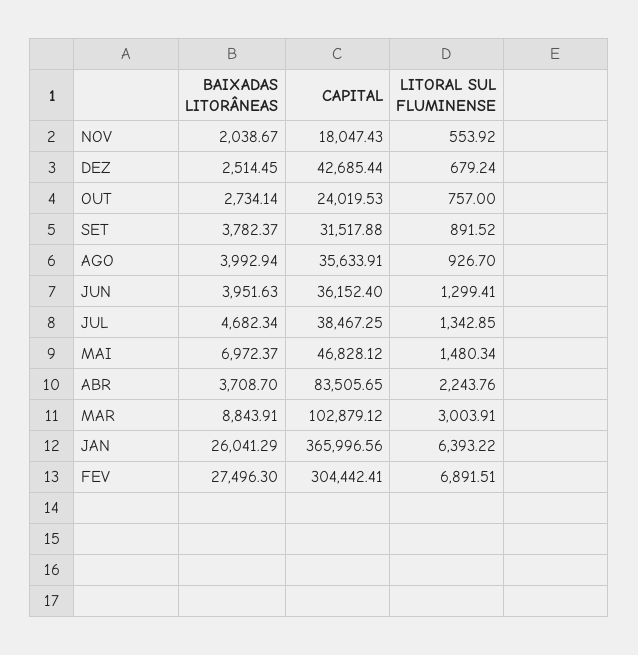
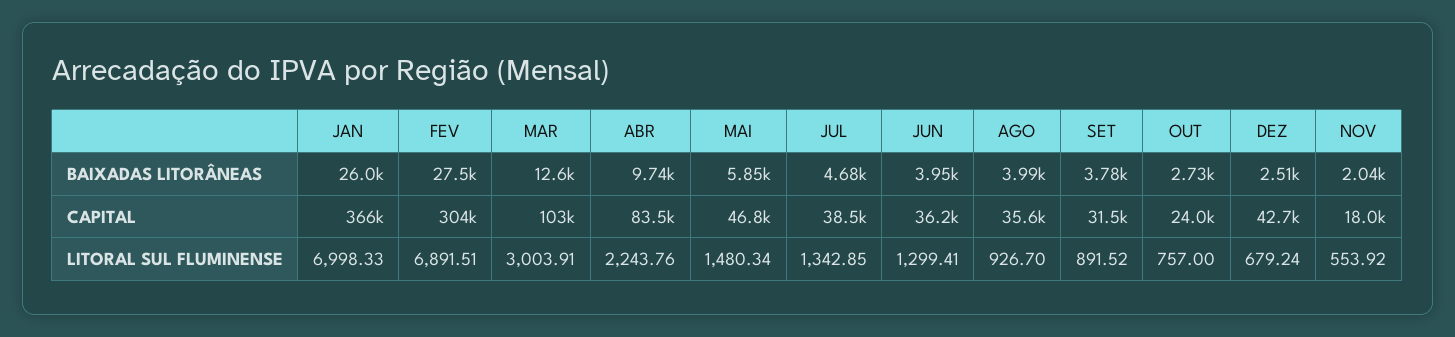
BAIXADAS LITORÂNEAS, MAI: 6972.37 -> 5850
BAIXADAS LITORÂNEAS, ABR: 3708.7 -> 9740
BAIXADAS LITORÂNEAS, MAR: 8843.91 -> 12600
LITORAL SUL FLUMINENSE, JAN: 6393.22 -> 6998.33

